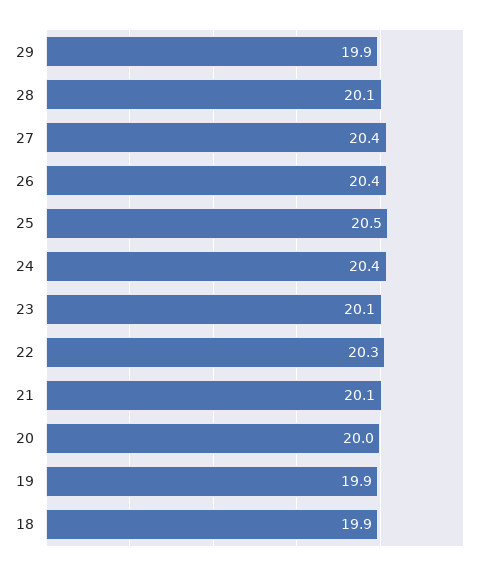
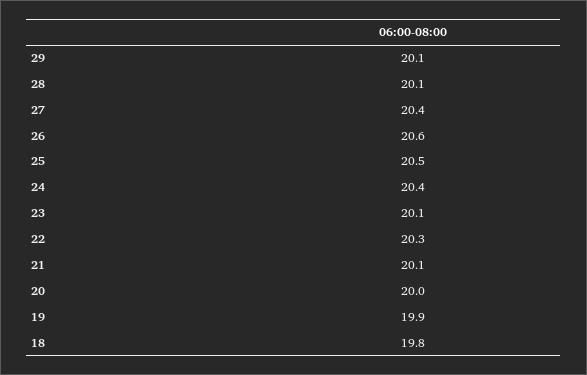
29: 19.9 -> 20.1
26: 20.4 -> 20.6
18: 19.9 -> 19.8

